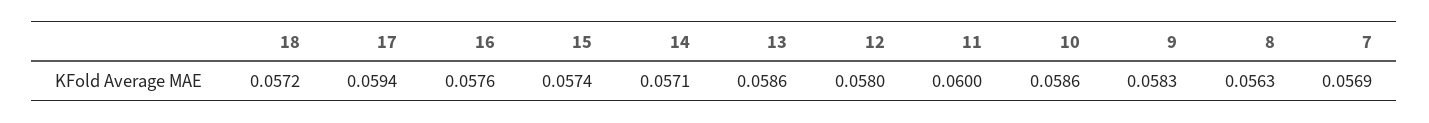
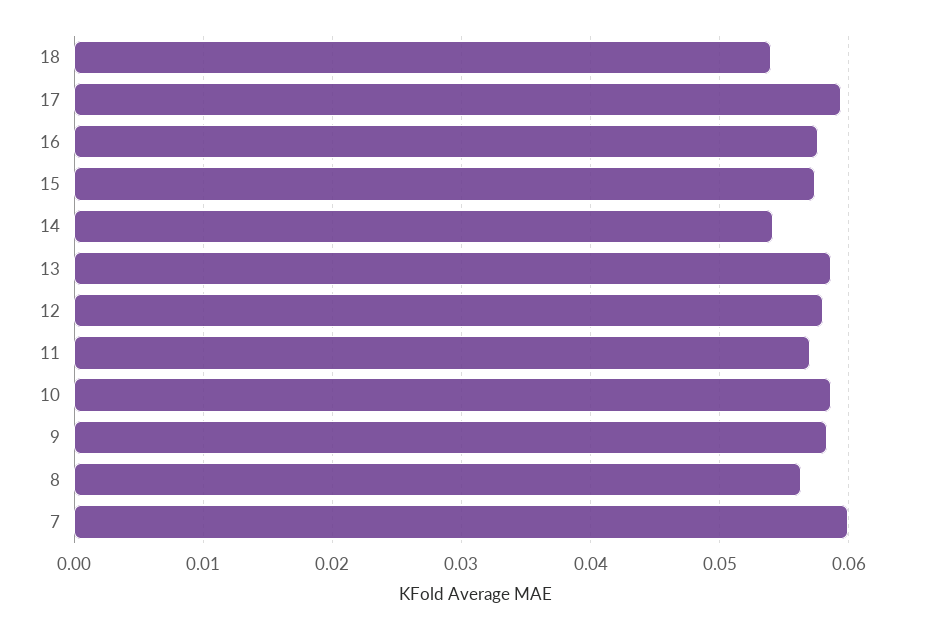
18: 0.0572 -> 0.054
14: 0.0571 -> 0.054
11: 0.06 -> 0.057
7: 0.0569 -> 0.06

